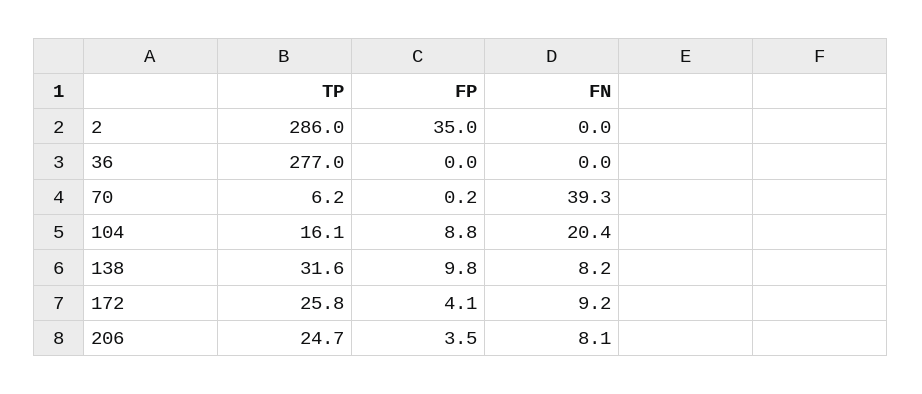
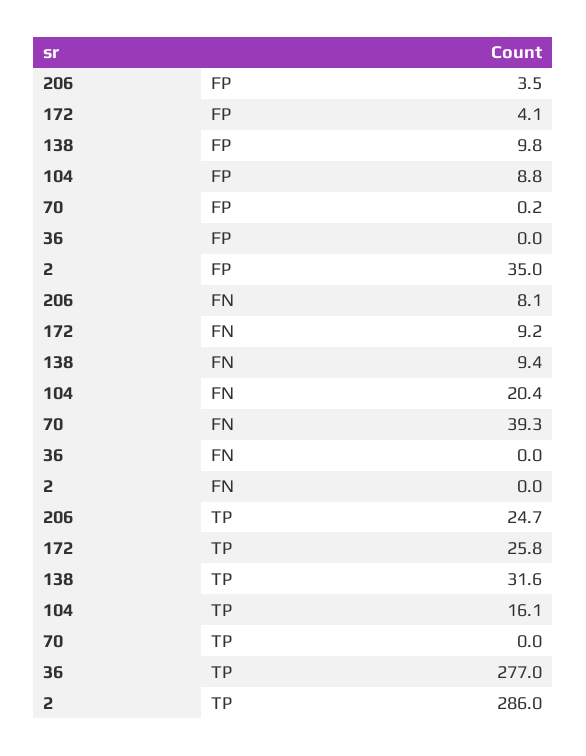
TP, 70: 6.2 -> 0
FN, 138: 8.2 -> 9.4

